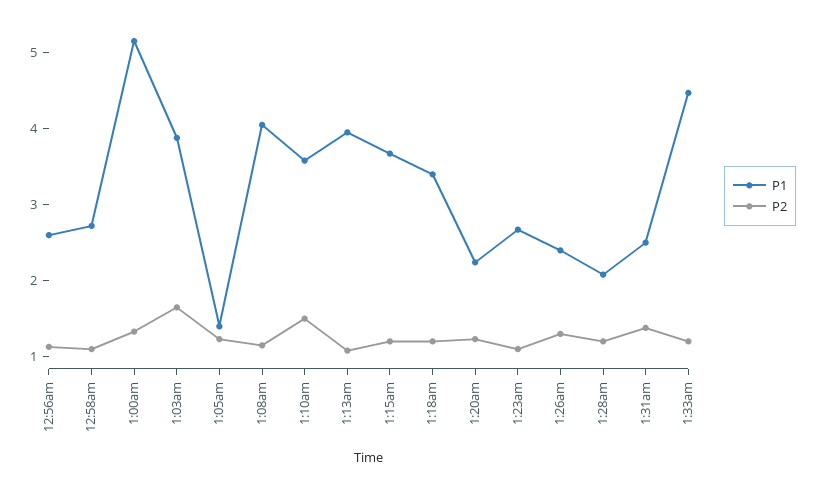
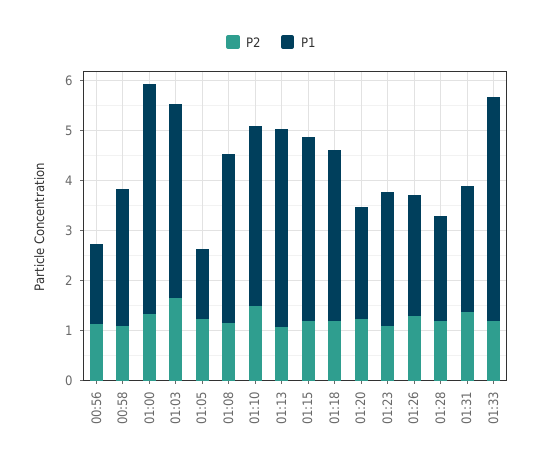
P1, 12:56am: 2.6 -> 1.6
P1, 1:00am: 5.2 -> 4.6
P1, 1:08am: 4 -> 3.4

